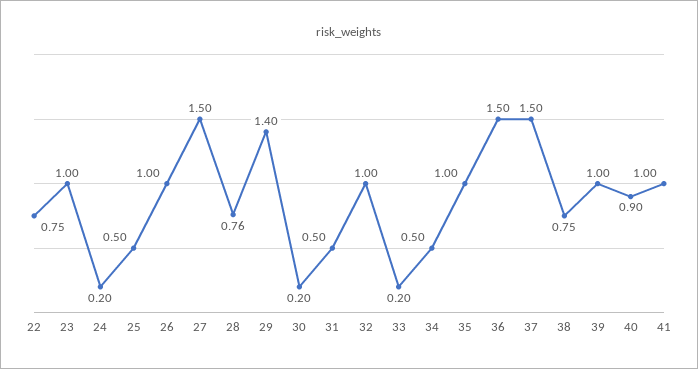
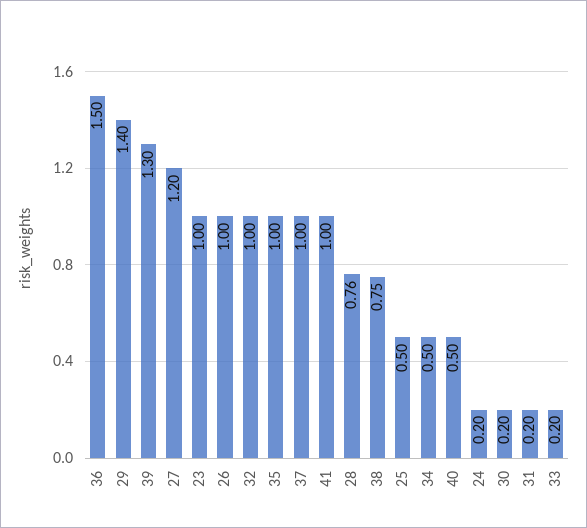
22: 0.75 -> none
27: 1.5 -> 1.2
31: 0.5 -> 0.2
37: 1.5 -> 1
39: 1 -> 1.3
40: 0.9 -> 0.5

